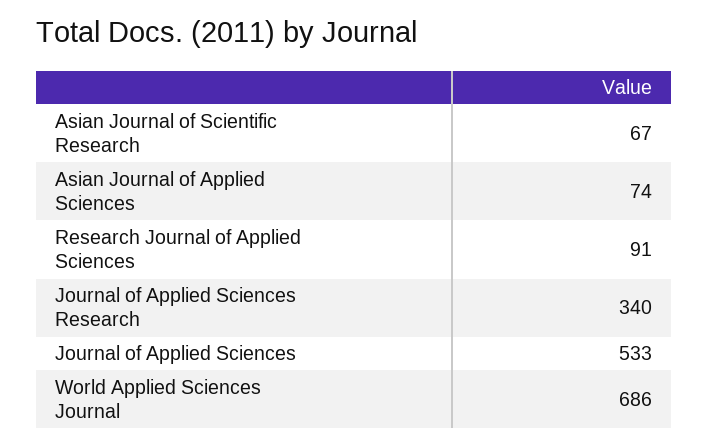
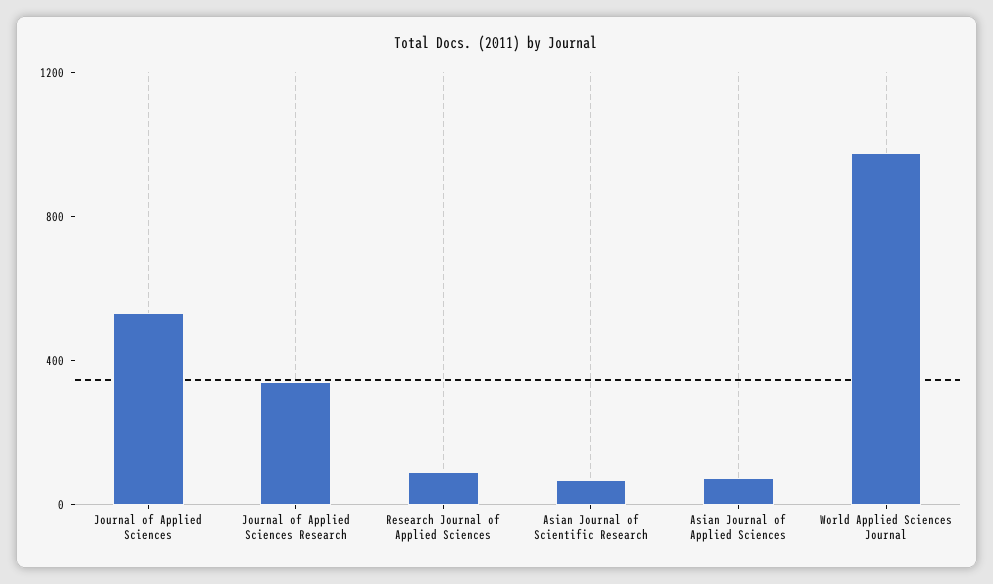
World Applied Sciences Journal: 686 -> 1000

